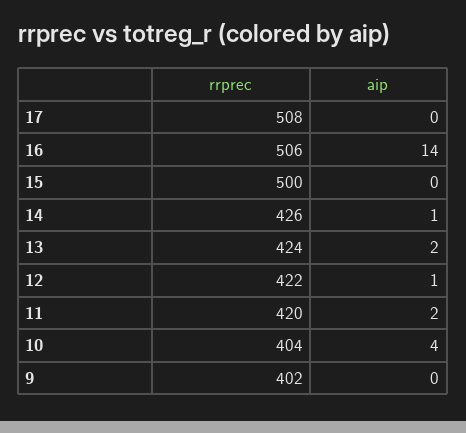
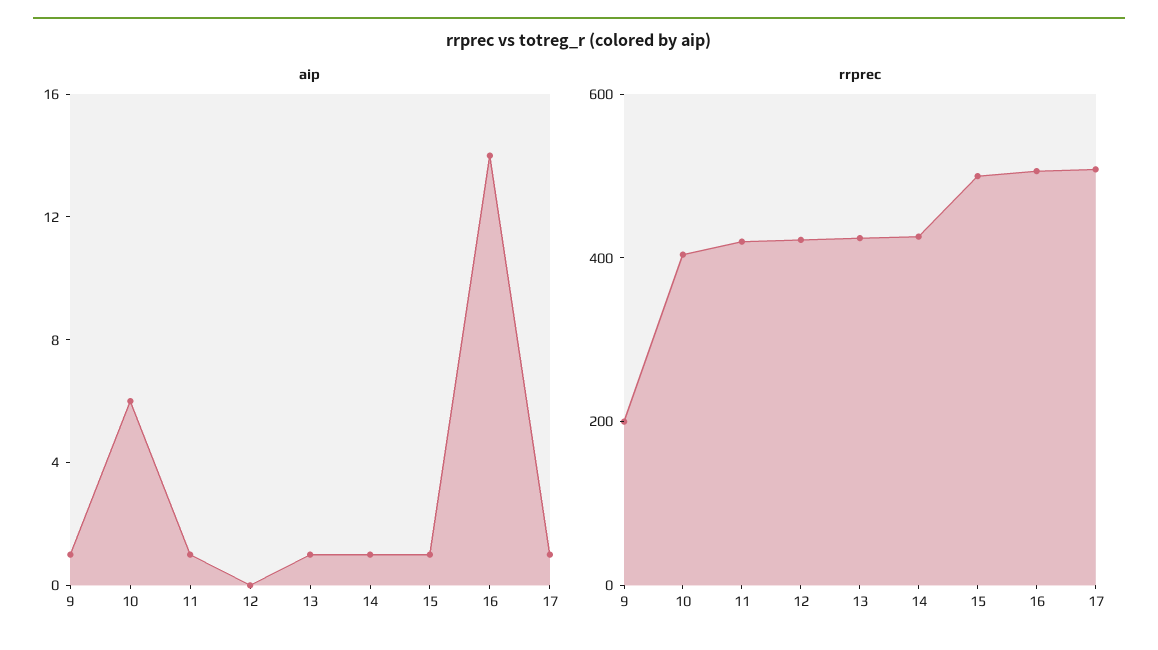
aip, 17: 0 -> 1
aip, 15: 0 -> 1
aip, 13: 2 -> 1
aip, 12: 1 -> 0
aip, 11: 2 -> 1
aip, 10: 4 -> 6
rrprec, 9: 402 -> 200
aip, 9: 0 -> 1

